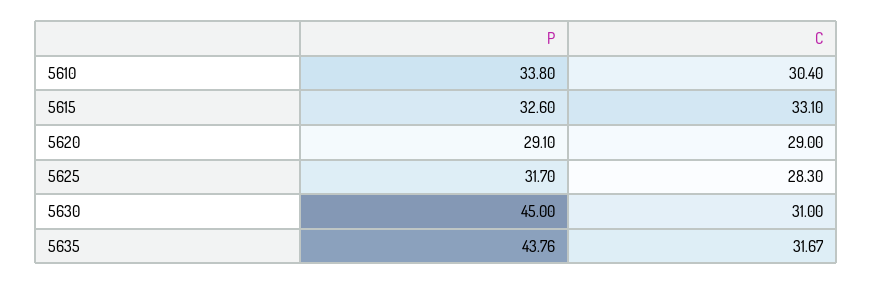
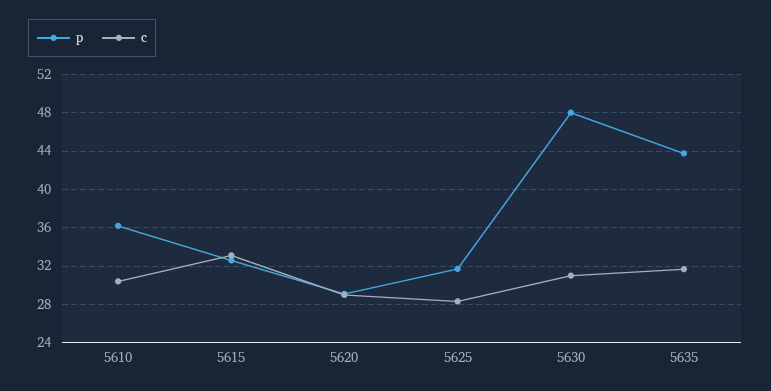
P, 5610: 33.8 -> 36
P, 5630: 45 -> 48

